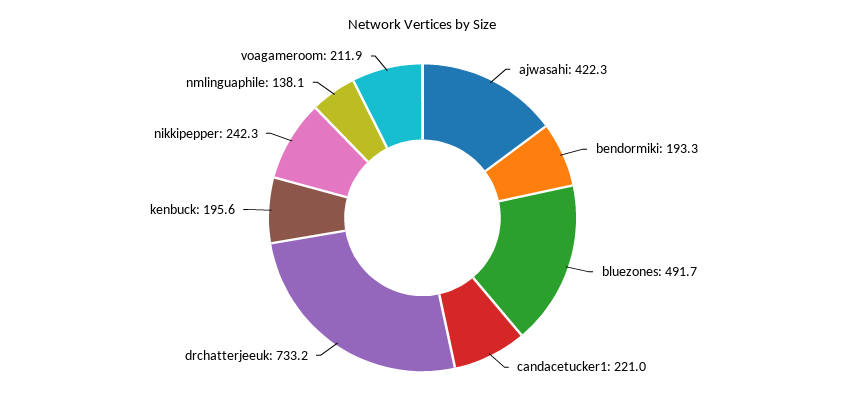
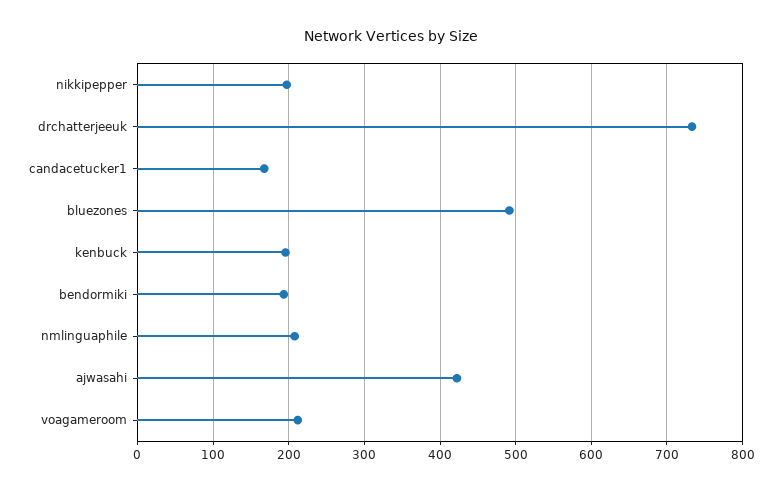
candacetucker1: 221 -> 170
nikkipepper: 242.3 -> 200
nmlinguaphile: 138.1 -> 210

